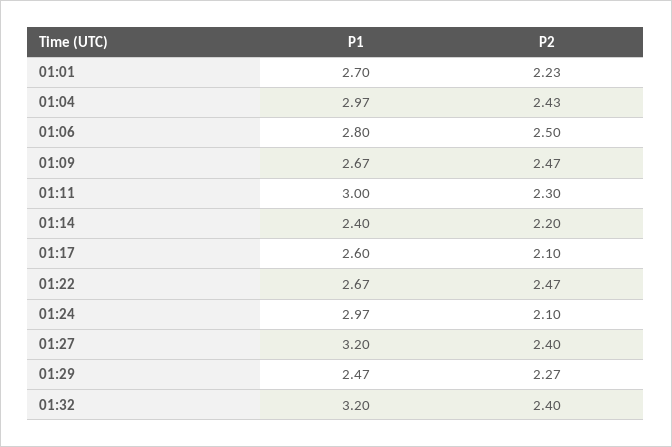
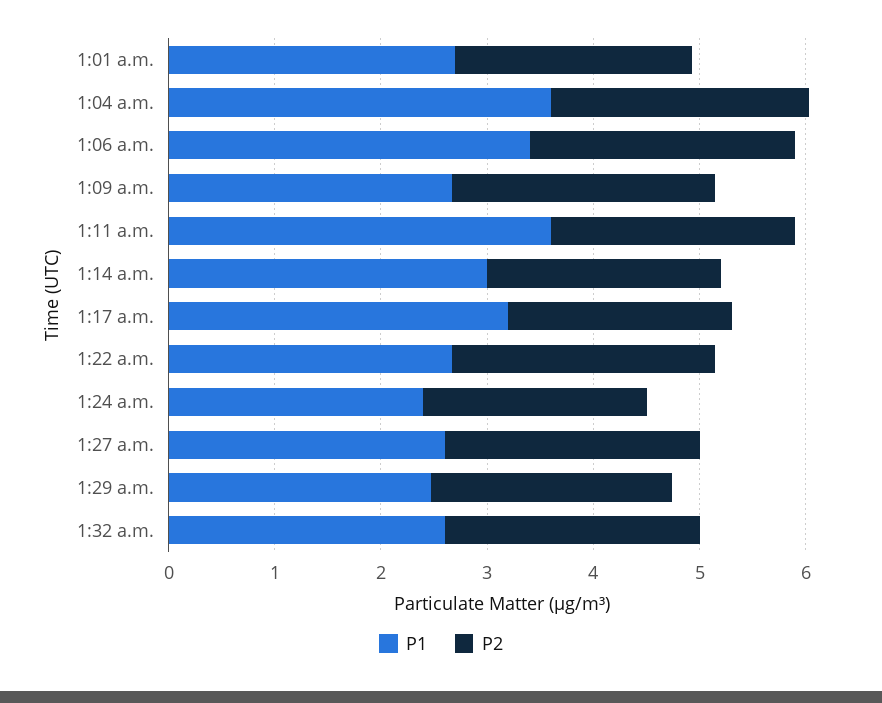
P1, 01:04: 2.97 -> 3.6
P1, 01:06: 2.8 -> 3.4
P1, 01:11: 3 -> 3.6
P1, 01:14: 2.4 -> 3
P1, 01:17: 2.6 -> 3.2
P1, 01:24: 2.97 -> 2.4
P1, 01:27: 3.2 -> 2.6
P1, 01:32: 3.2 -> 2.6

